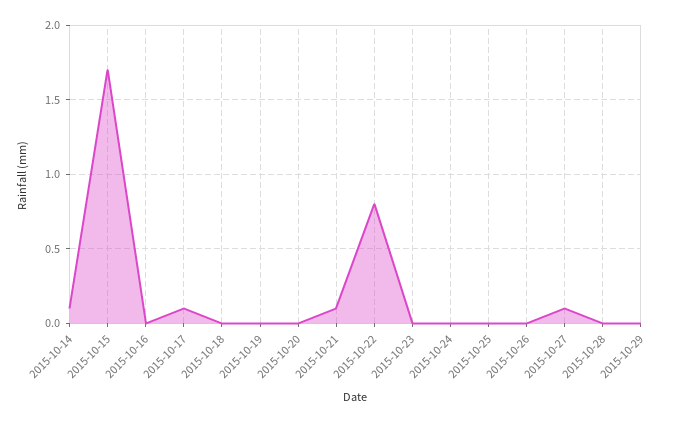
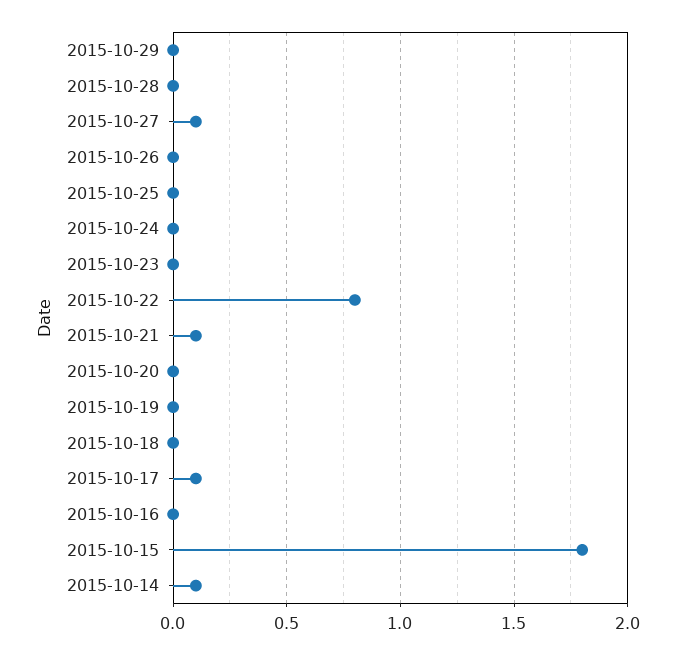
2015-10-15: 1.7 -> 1.8

